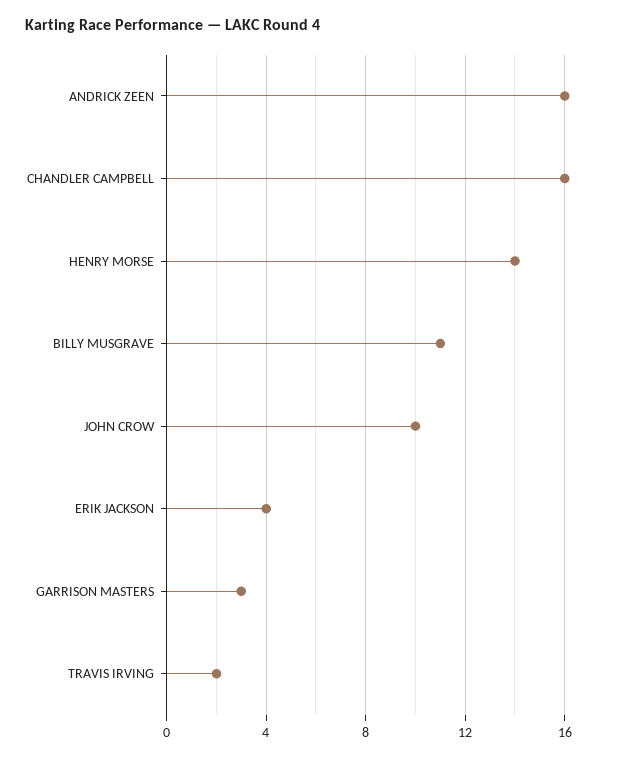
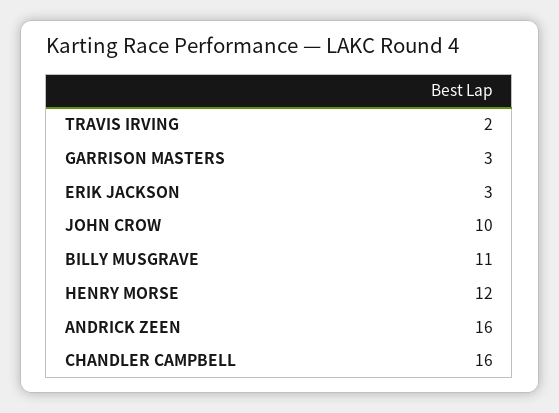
HENRY MORSE: 14 -> 12
ERIK JACKSON: 4 -> 3

